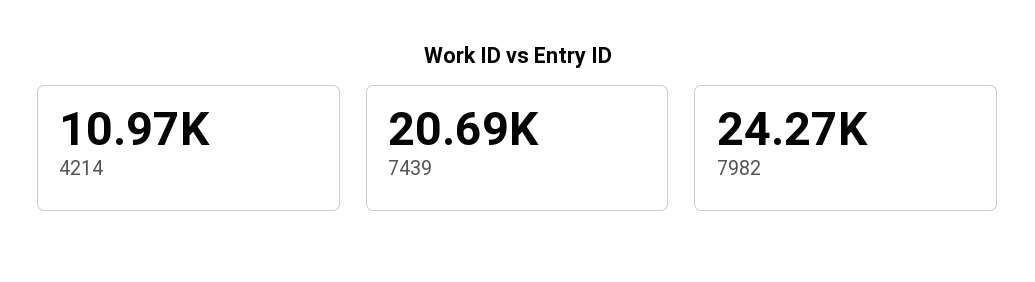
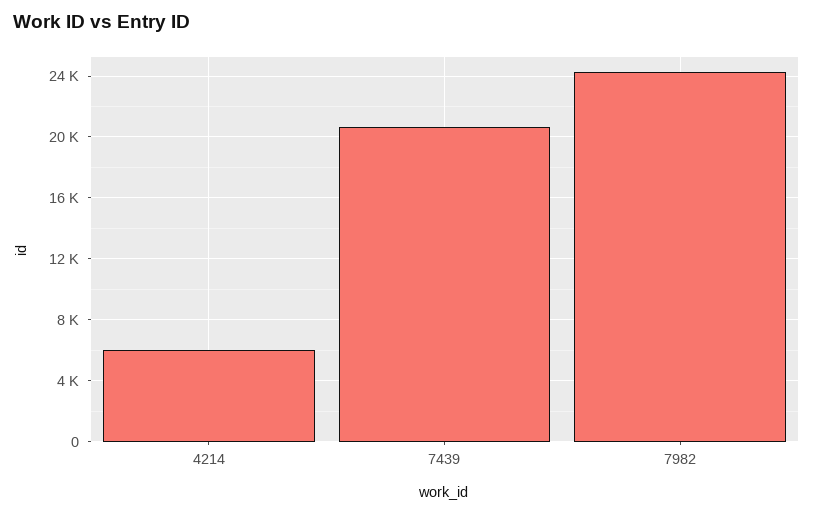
4214: 10970 -> 6000

